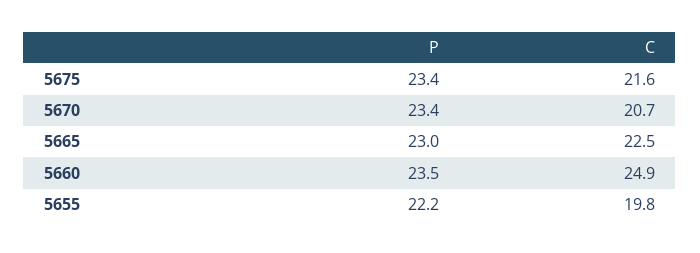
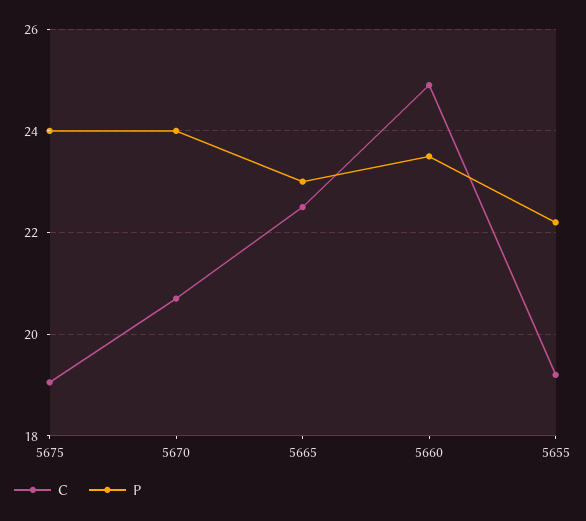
P, 5675: 23.4 -> 24
C, 5675: 21.6 -> 19
P, 5670: 23.4 -> 24
C, 5655: 19.8 -> 19.2

